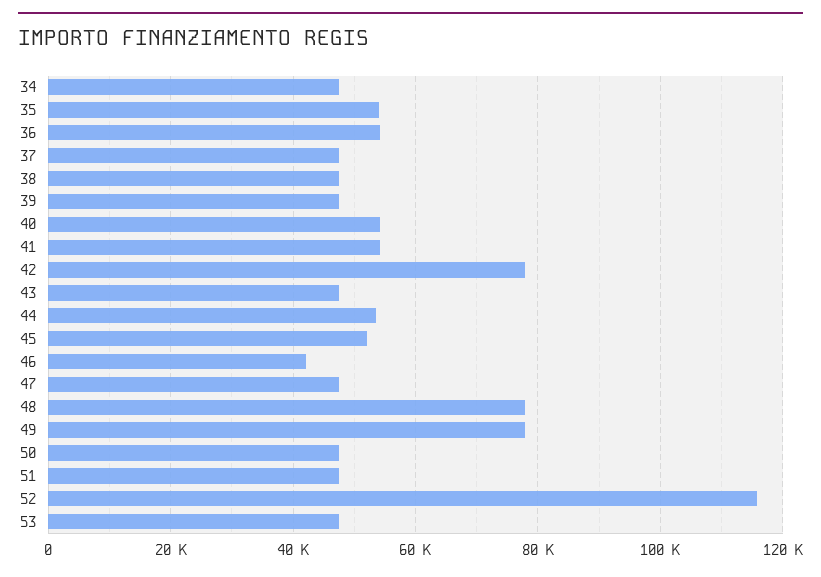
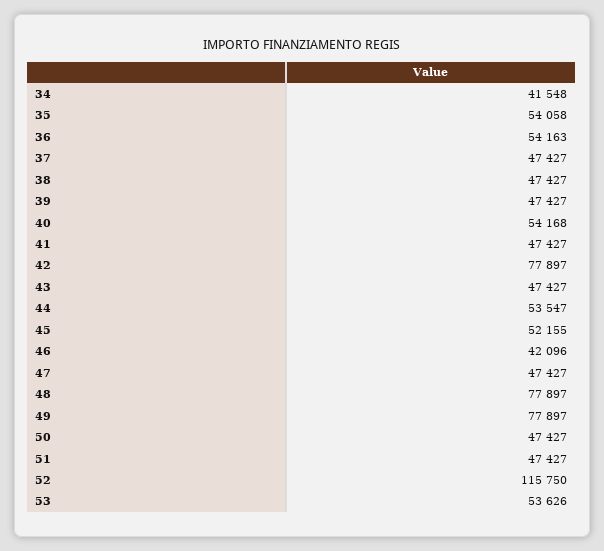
34: 48000 -> 41548
41: 54000 -> 47427
53: 48000 -> 53626

